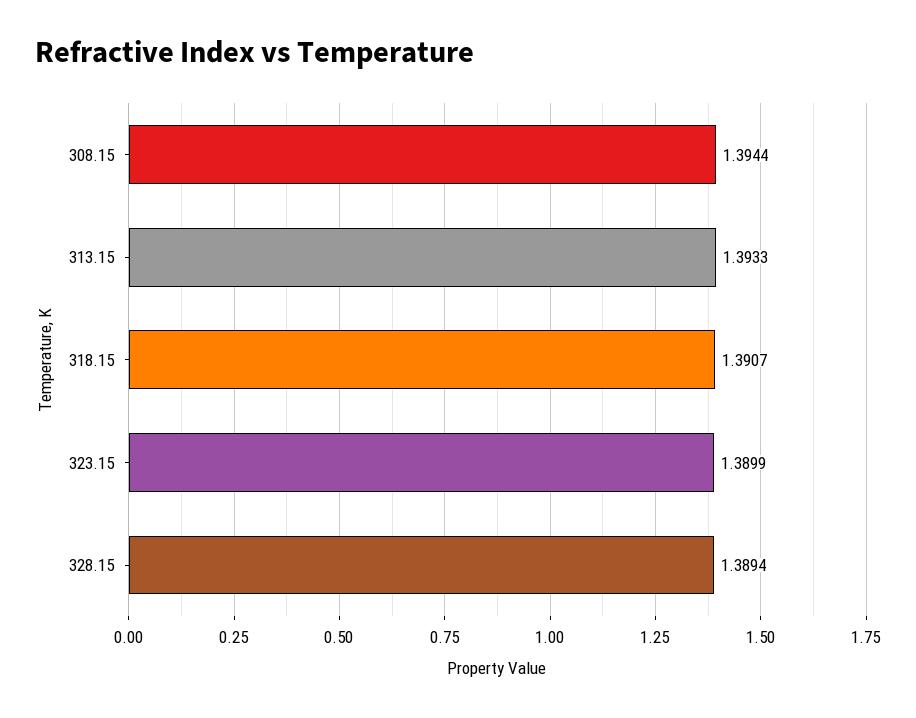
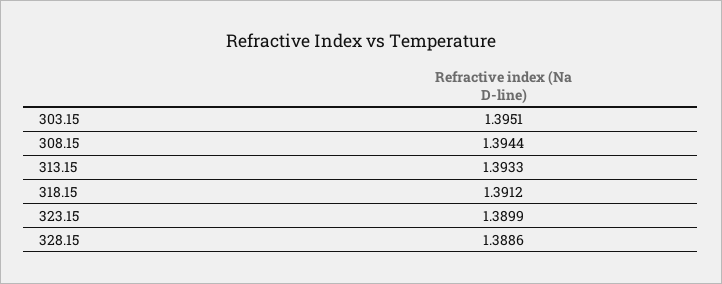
318.15: 1.3907 -> 1.3912
328.15: 1.3894 -> 1.3886
303.15: none -> 1.3951

